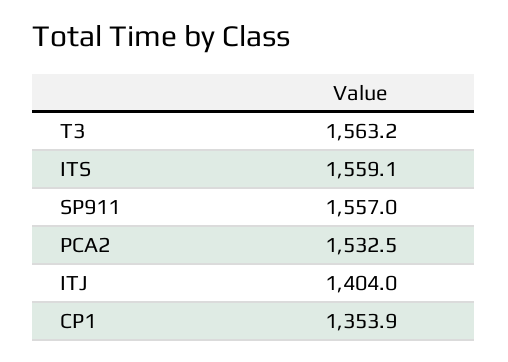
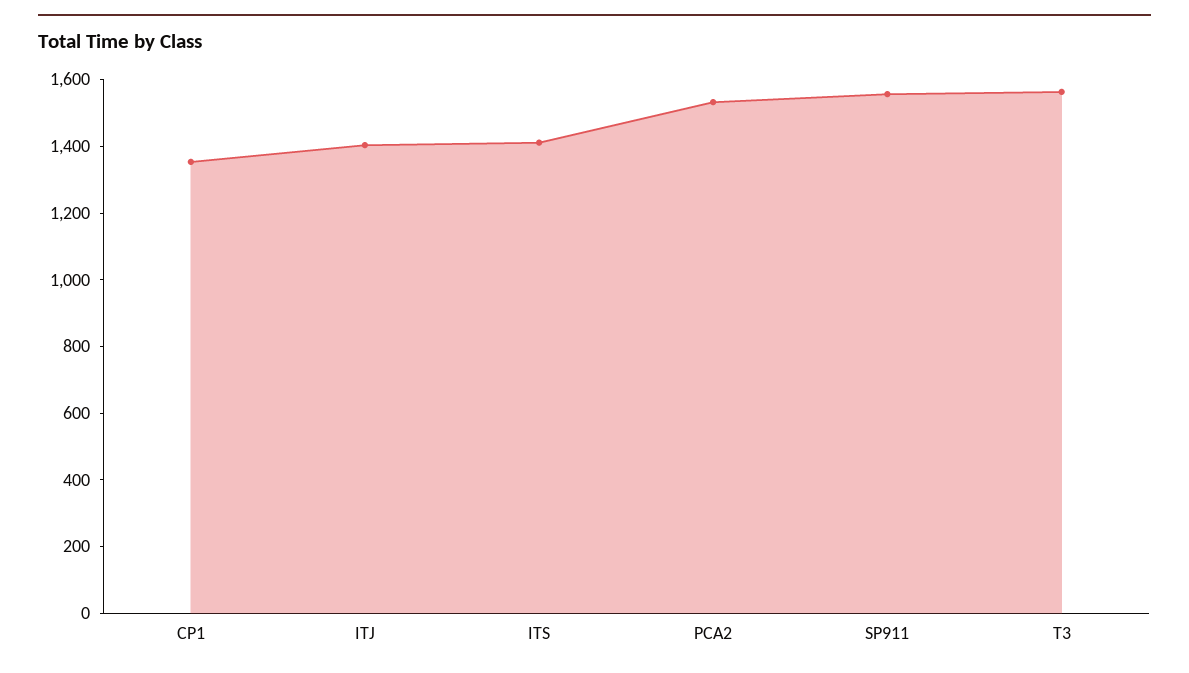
ITS: 1559.1 -> 1400

